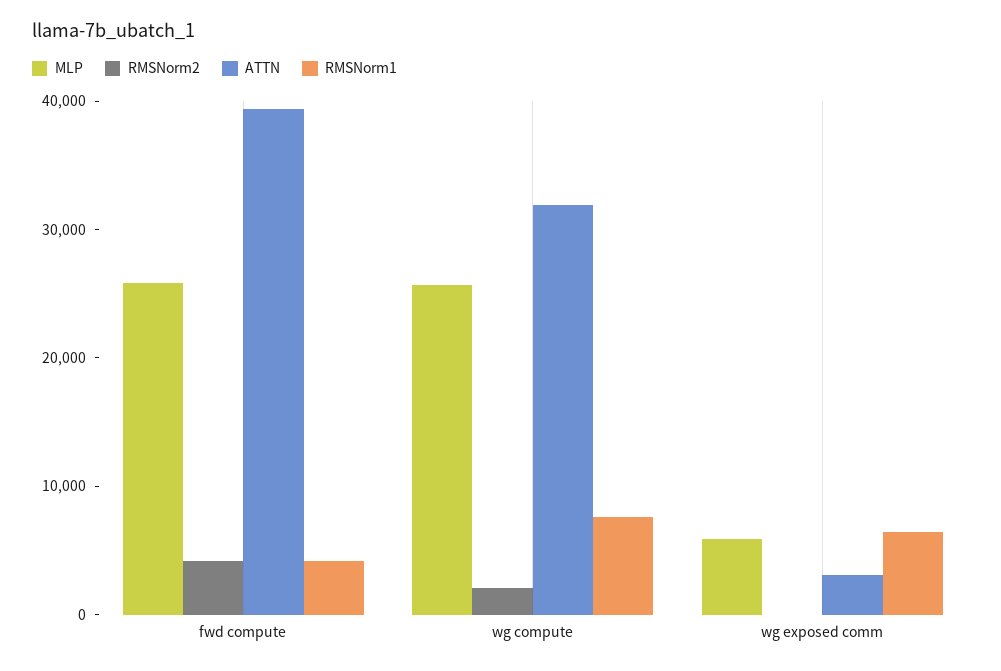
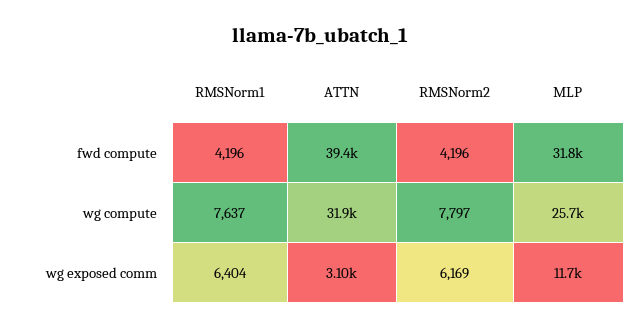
MLP, fwd compute: 26000 -> 31800
RMSNorm2, wg compute: 2000 -> 7797
MLP, wg exposed comm: 6000 -> 11700
RMSNorm2, wg exposed comm: 0 -> 6169

